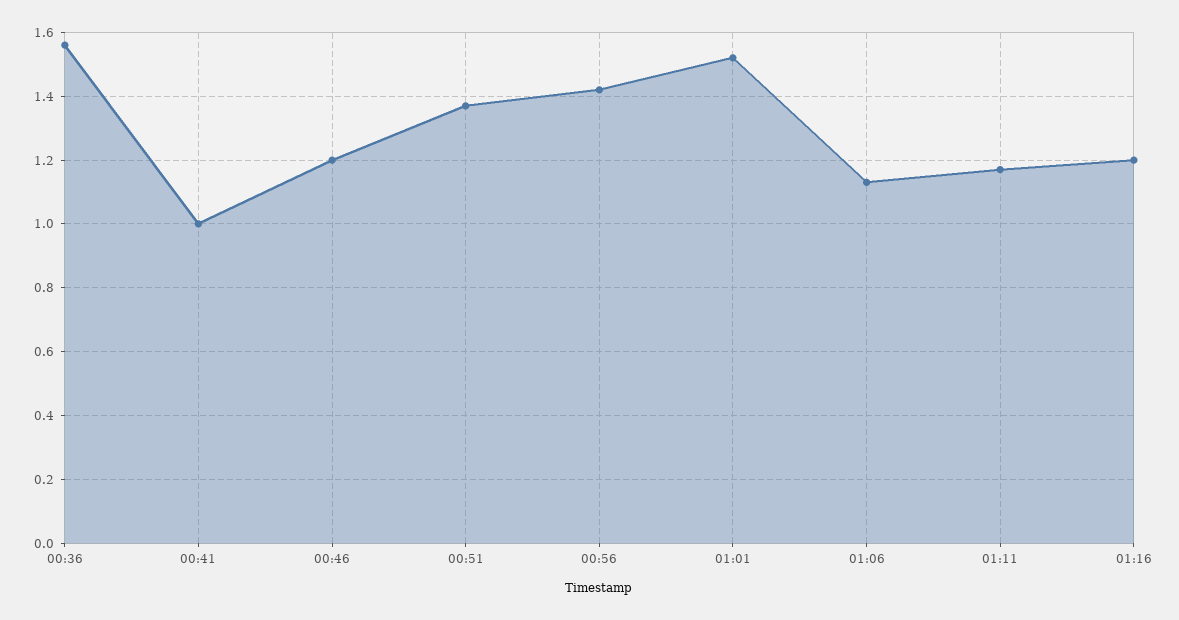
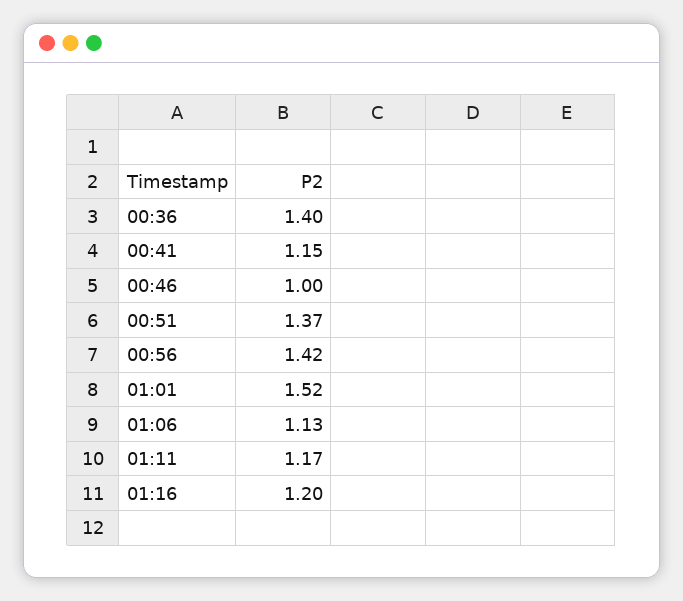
00:36: 1.55 -> 1.4
00:41: 1 -> 1.15
00:46: 1.2 -> 1

